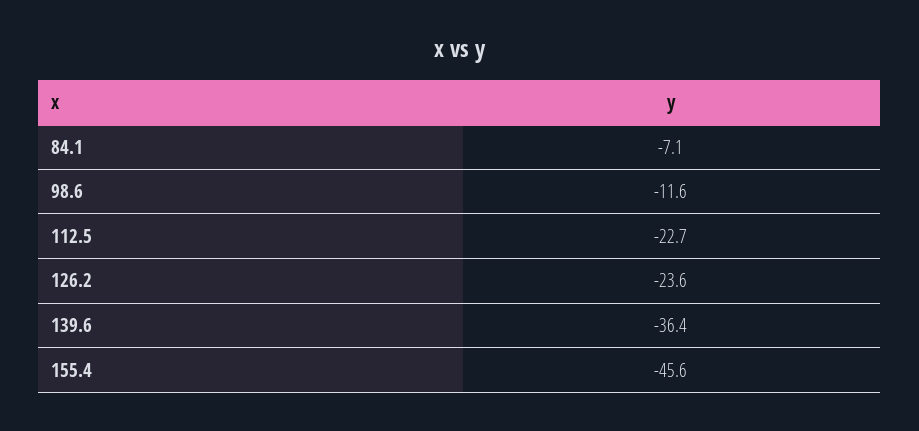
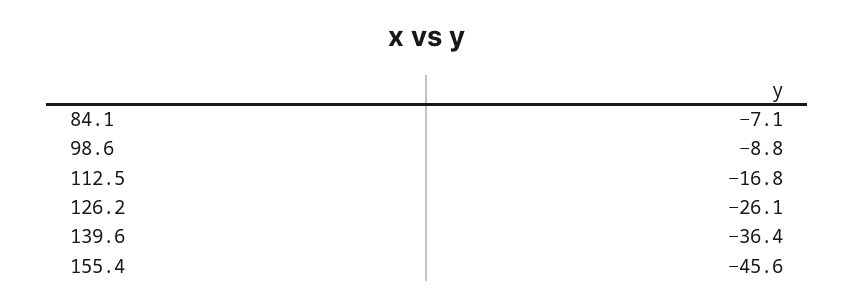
98.6: -11.6 -> -8.8
112.5: -22.7 -> -16.8
126.2: -23.6 -> -26.1

